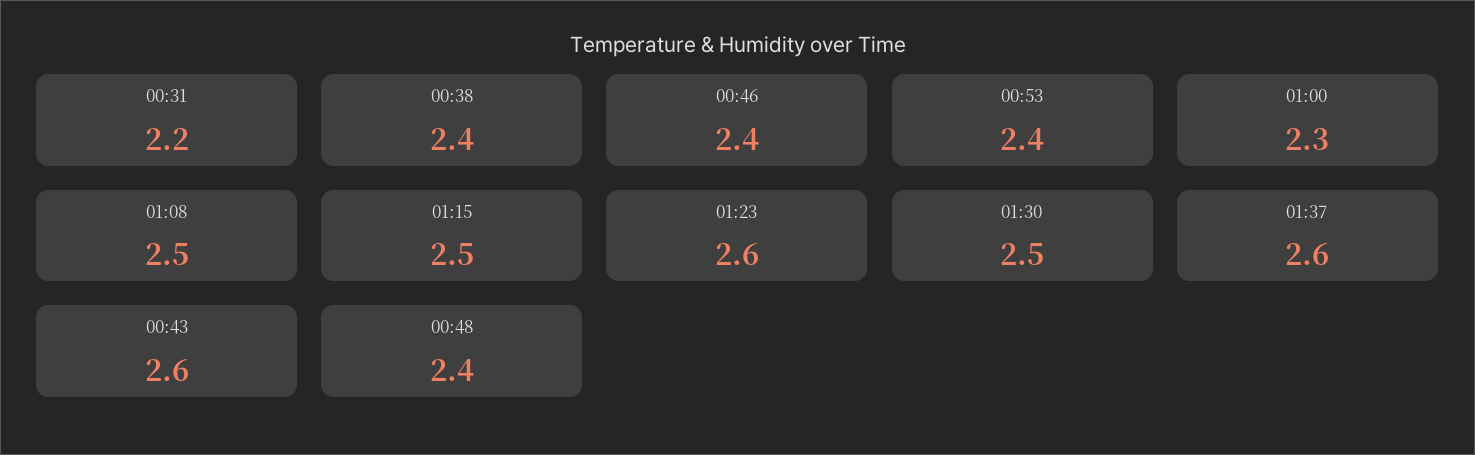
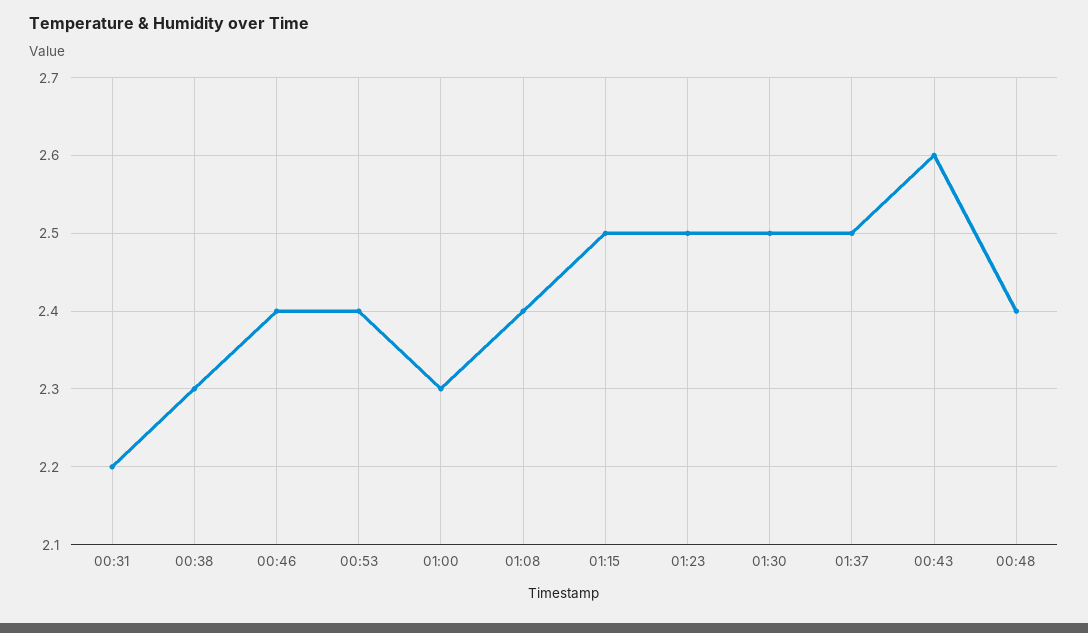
00:38: 2.4 -> 2.3
01:08: 2.5 -> 2.4
01:23: 2.6 -> 2.5
01:37: 2.6 -> 2.5

